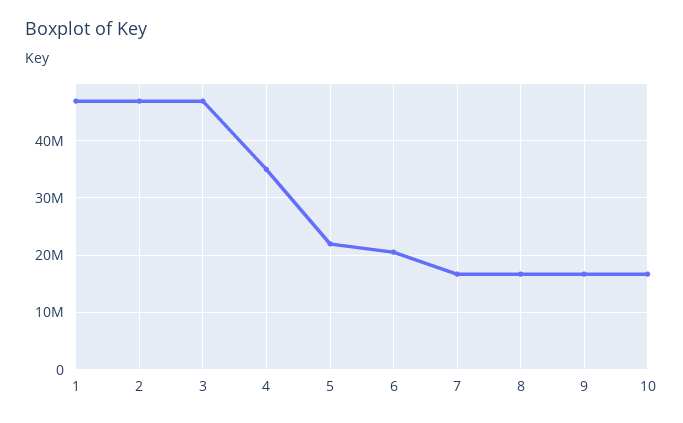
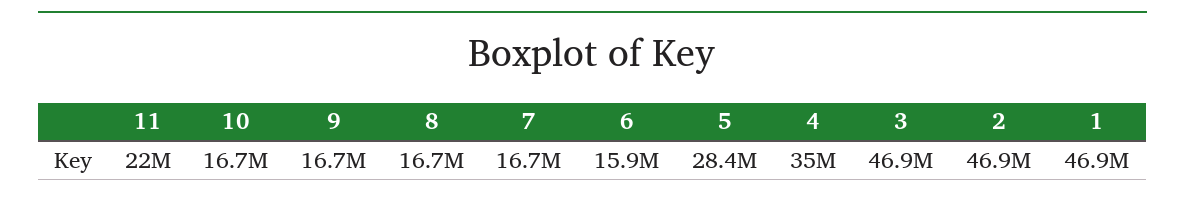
5: 22000000 -> 28400000
6: 20000000 -> 15900000
11: none -> 22000000

